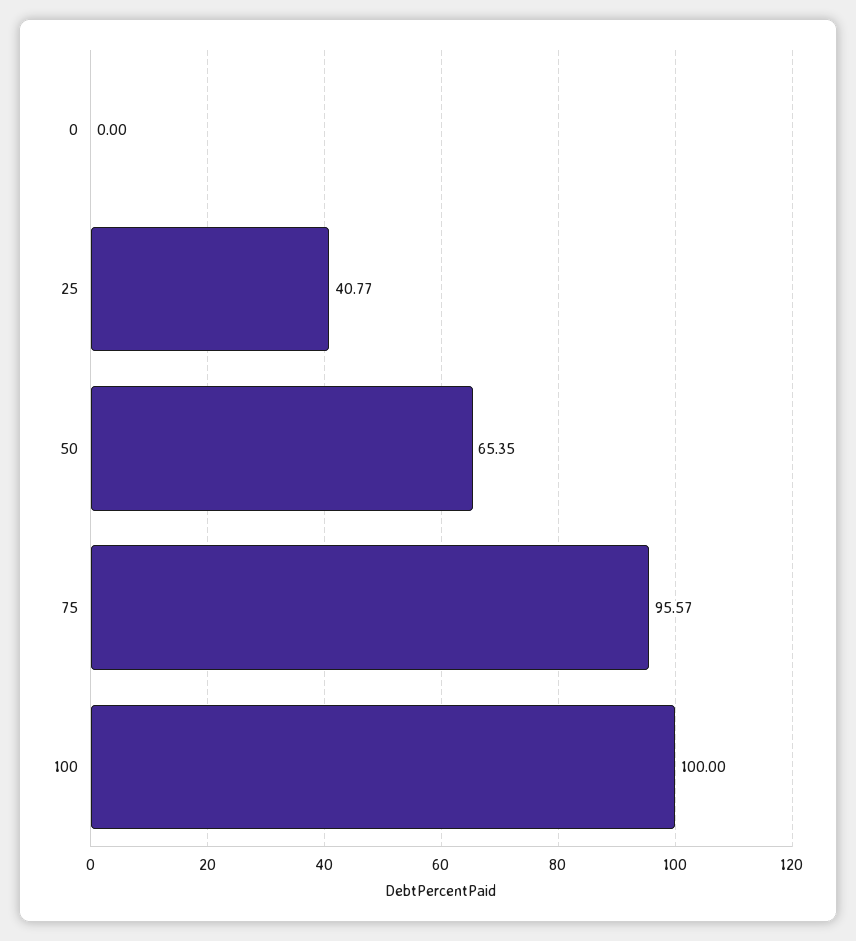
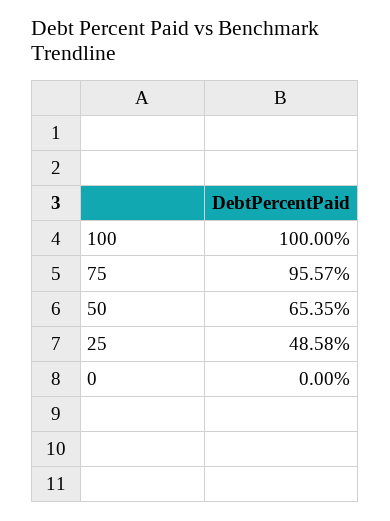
25: 40.77 -> 48.58

